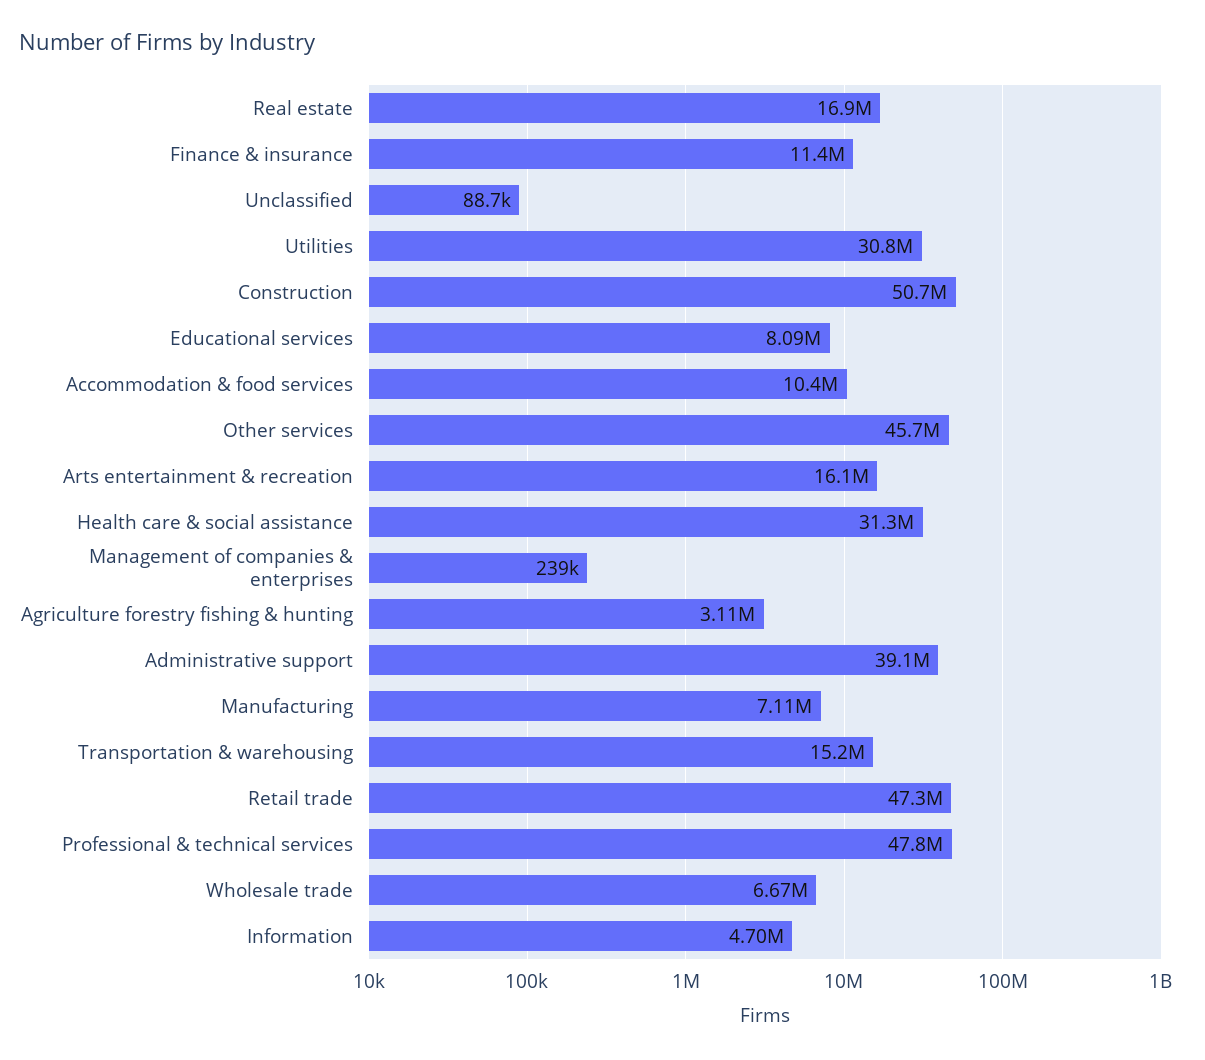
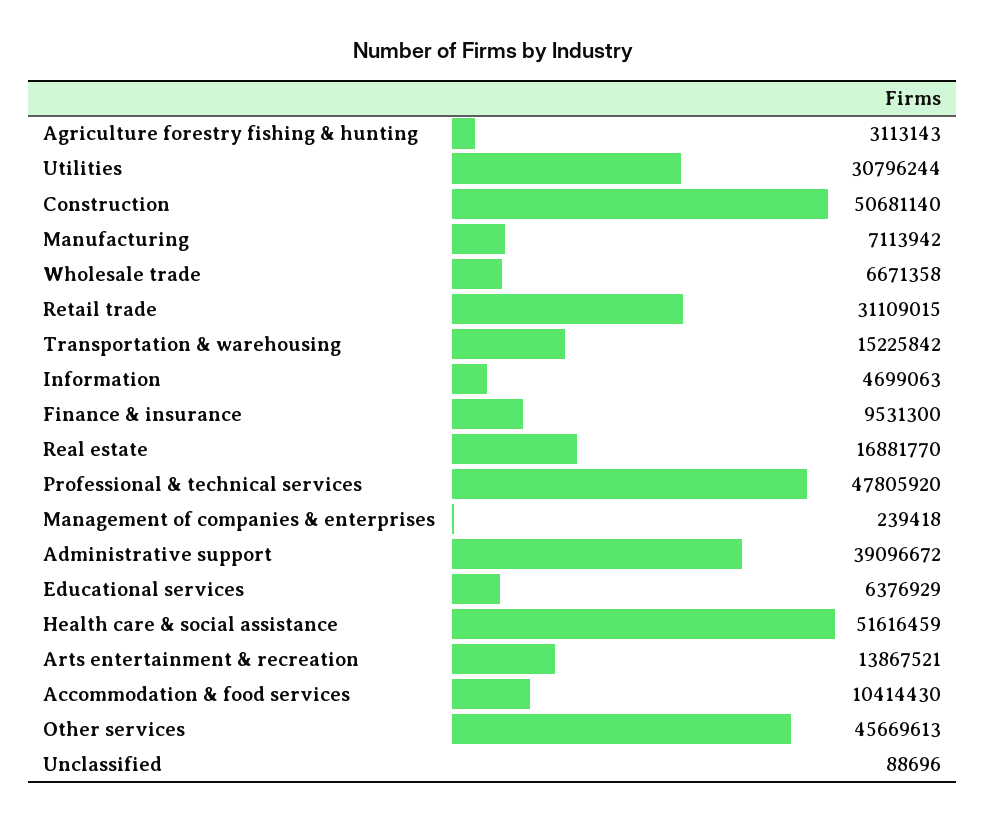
Finance & insurance: 11400000 -> 9531300
Educational services: 8090000 -> 6376929
Arts entertainment & recreation: 16100000 -> 13867521
Health care & social assistance: 31300000 -> 51616459
Retail trade: 47300000 -> 31109015

